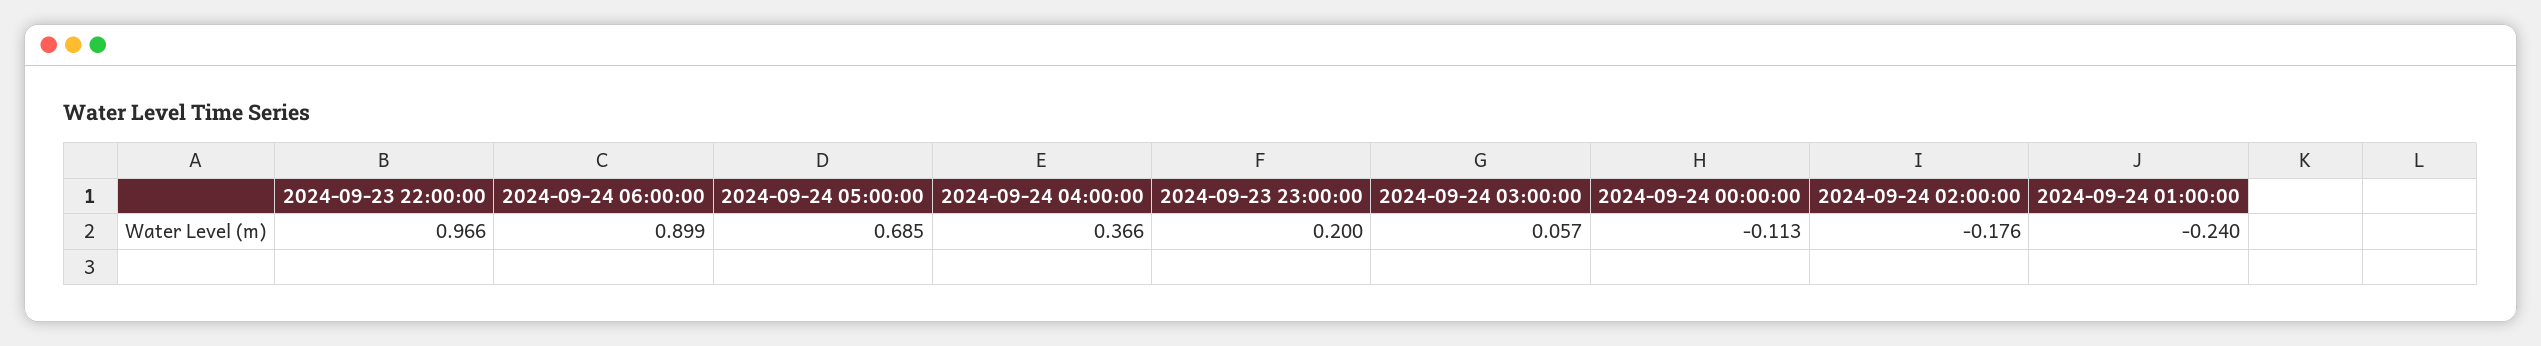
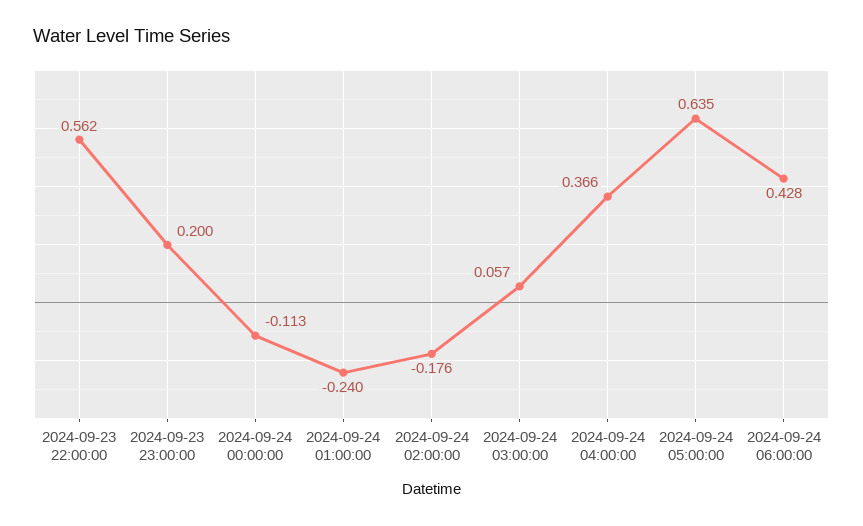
2024-09-23 22:00:00: 0.966 -> 0.562
2024-09-24 06:00:00: 0.899 -> 0.428
2024-09-24 05:00:00: 0.685 -> 0.635

